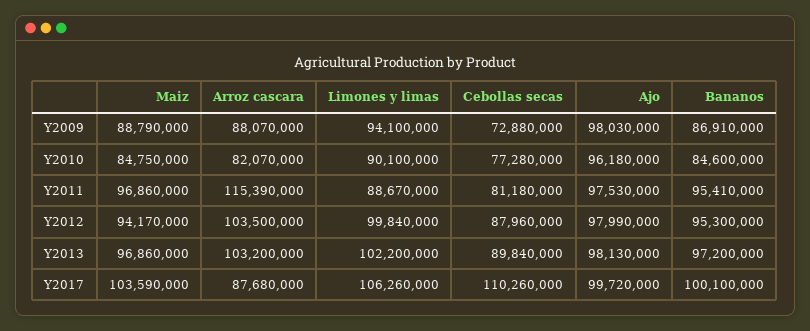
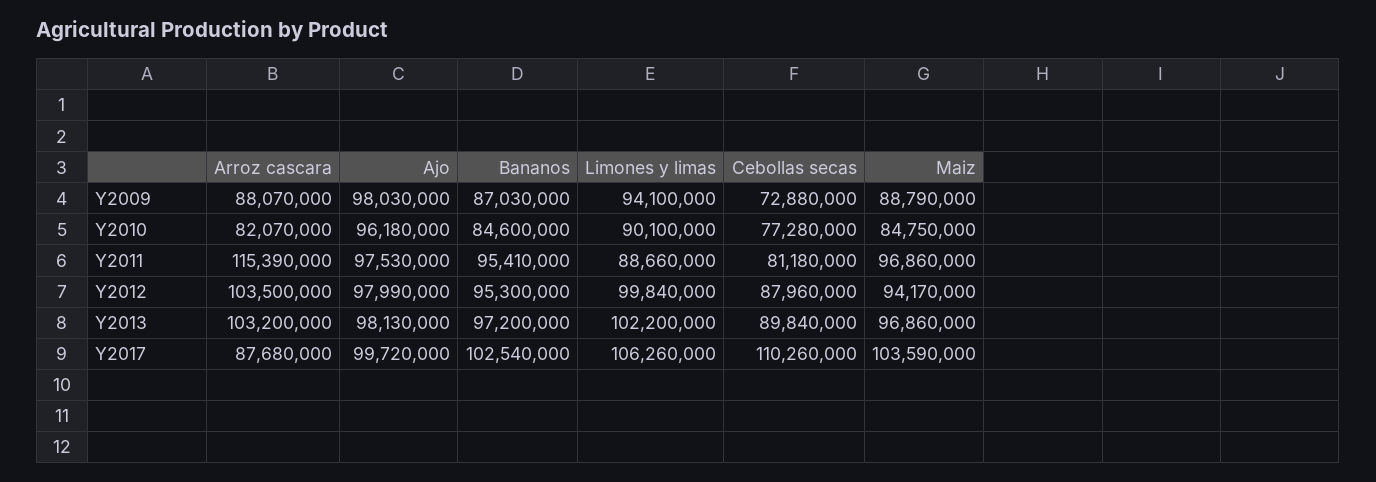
Bananos, Y2009: 86910000 -> 87030000
Limones y limas, Y2011: 88670000 -> 88660000
Bananos, Y2017: 100100000 -> 102540000

